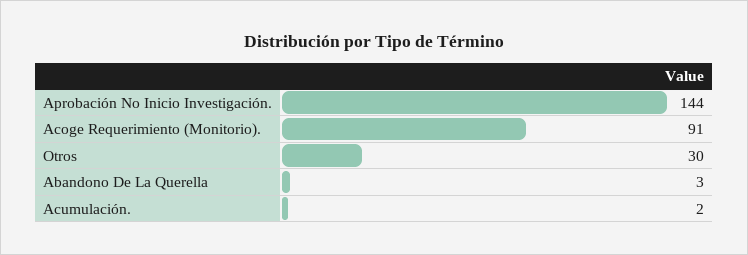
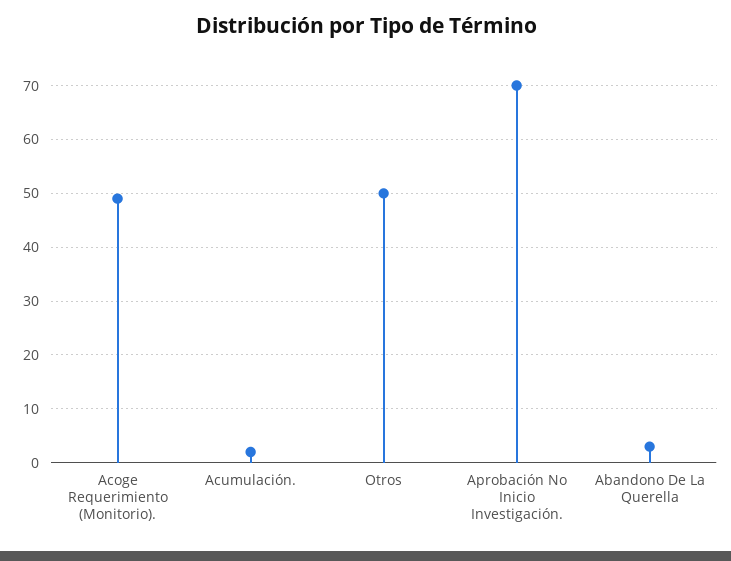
Aprobación No Inicio Investigación.: 144 -> 70
Acoge Requerimiento (Monitorio).: 91 -> 50
Otros: 30 -> 50

